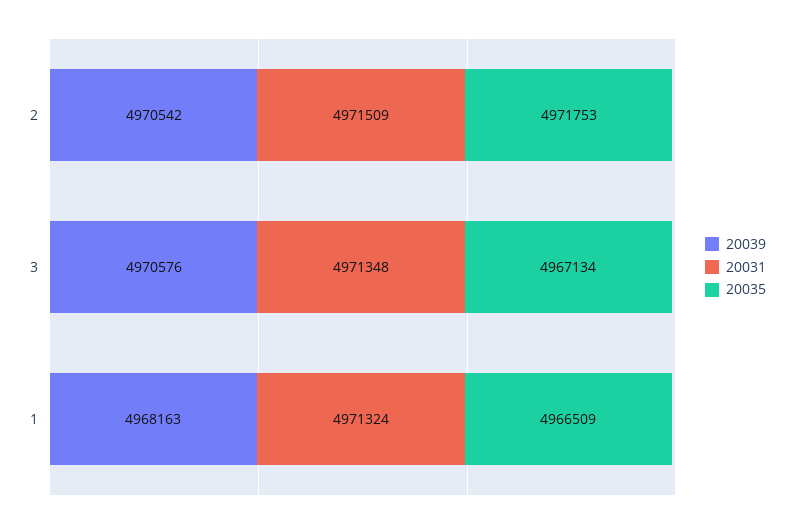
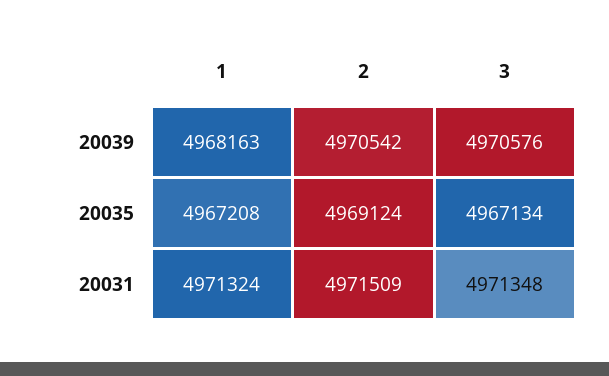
20035, 2: 4971753 -> 4969124
20035, 1: 4966509 -> 4967208

